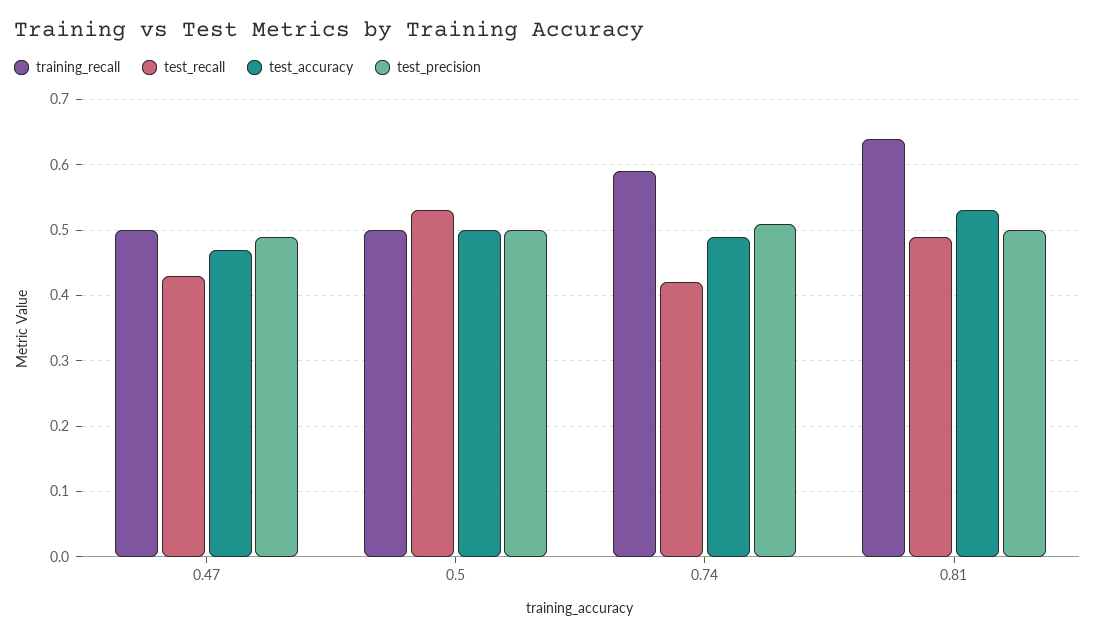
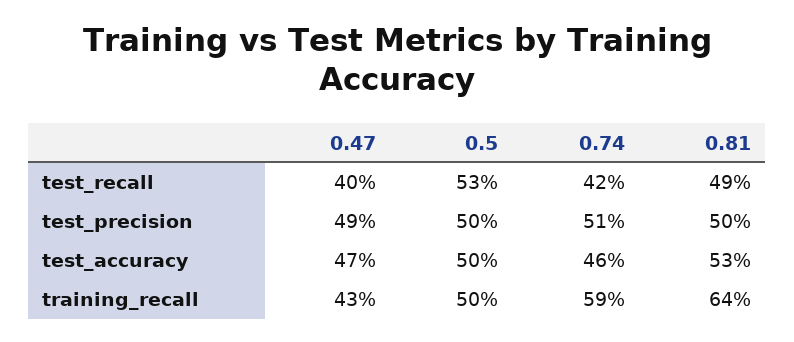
training_recall, 0.47: 0.5 -> 0.43
test_recall, 0.47: 0.43 -> 0.4
test_accuracy, 0.74: 0.49 -> 0.46

